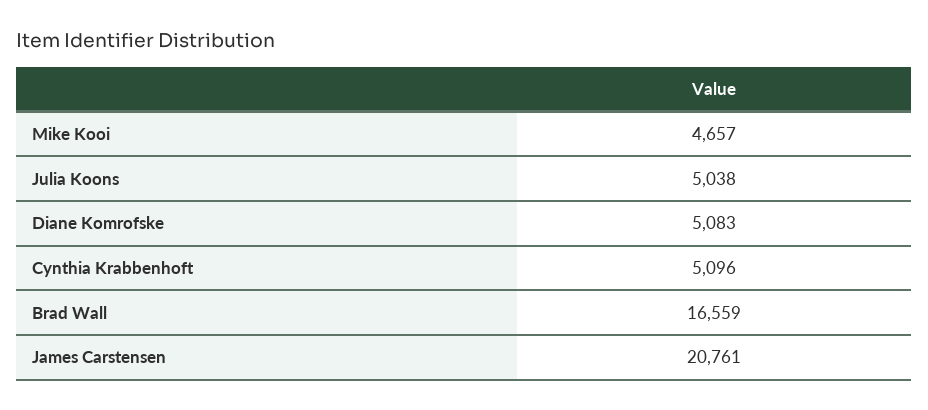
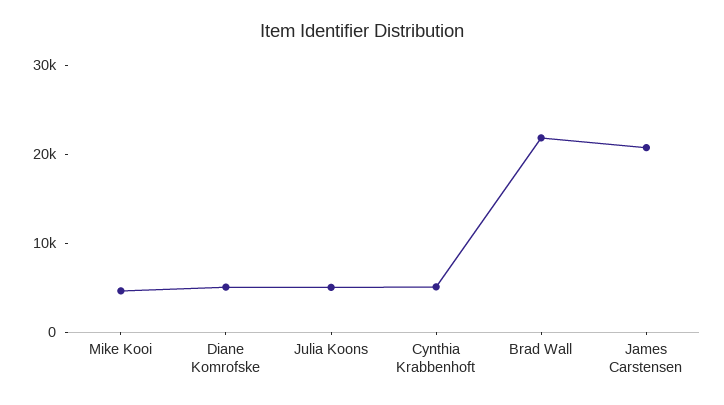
Brad Wall: 16559 -> 22000

